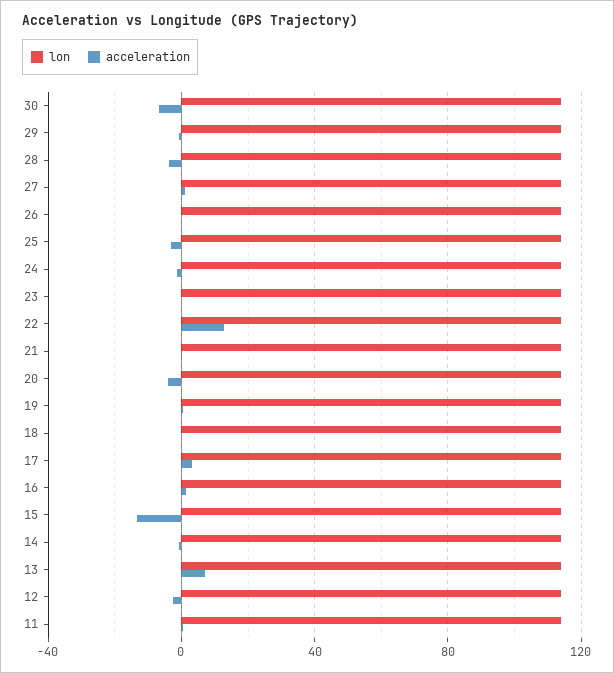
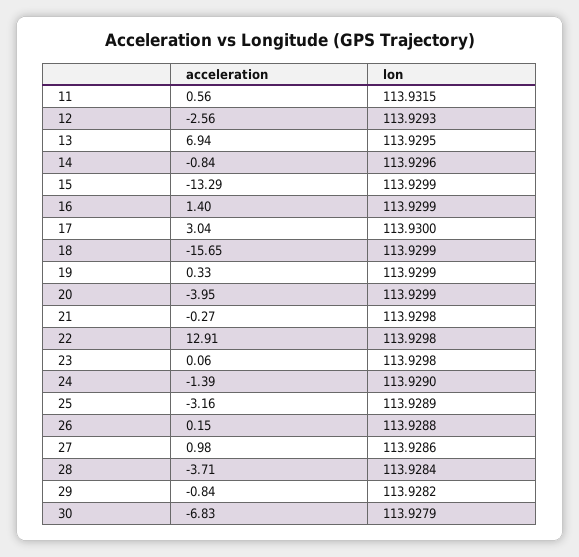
acceleration, 18: 0 -> -15.65

